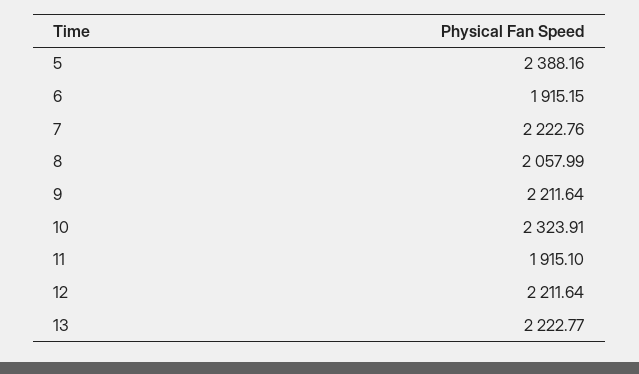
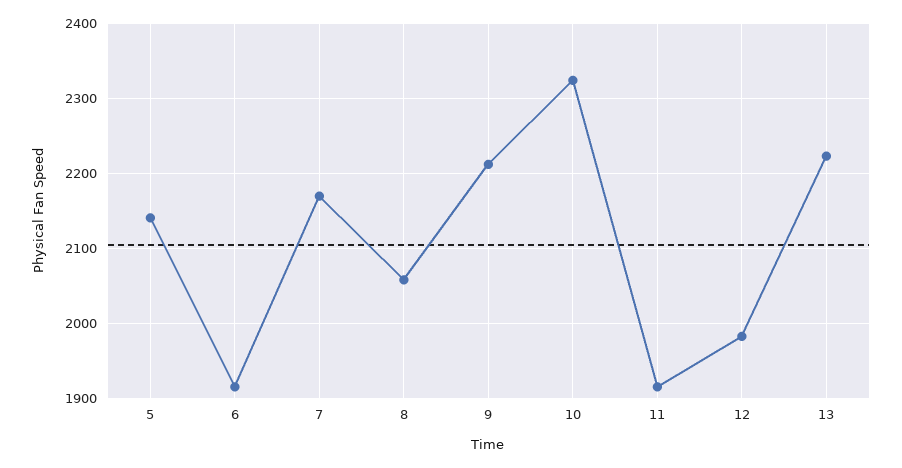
5: 2388.16 -> 2140
7: 2222.76 -> 2170
12: 2211.64 -> 1980

